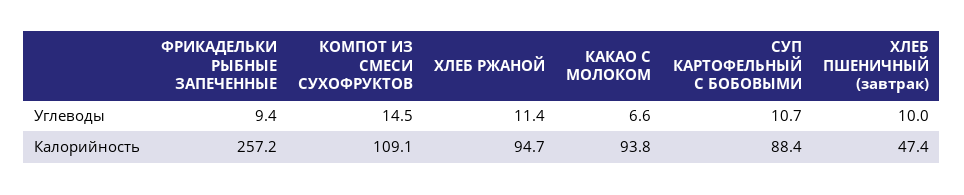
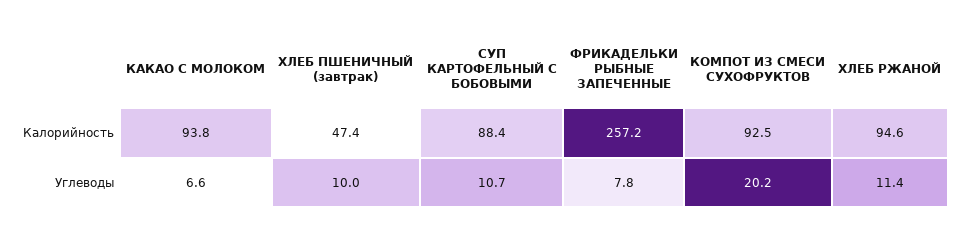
ФРИКАДЕЛЬКИ РЫБНЫЕ ЗАПЕЧЕННЫЕ, Углеводы: 9.4 -> 7.8
КОМПОТ ИЗ СМЕСИ СУХОФРУКТОВ, Углеводы: 14.5 -> 20.2
КОМПОТ ИЗ СМЕСИ СУХОФРУКТОВ, Калорийность: 109.1 -> 92.5
ХЛЕБ РЖАНОЙ, Калорийность: 94.7 -> 94.6

